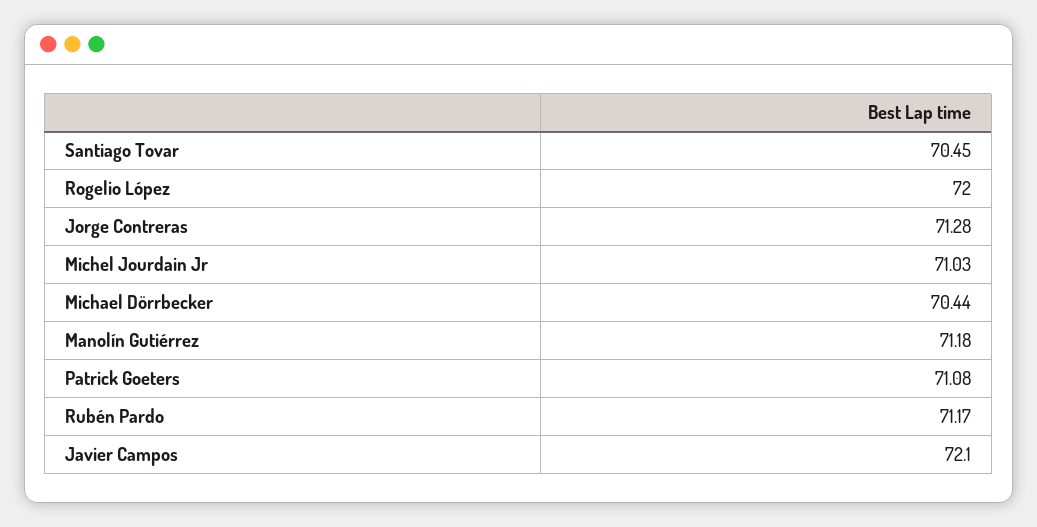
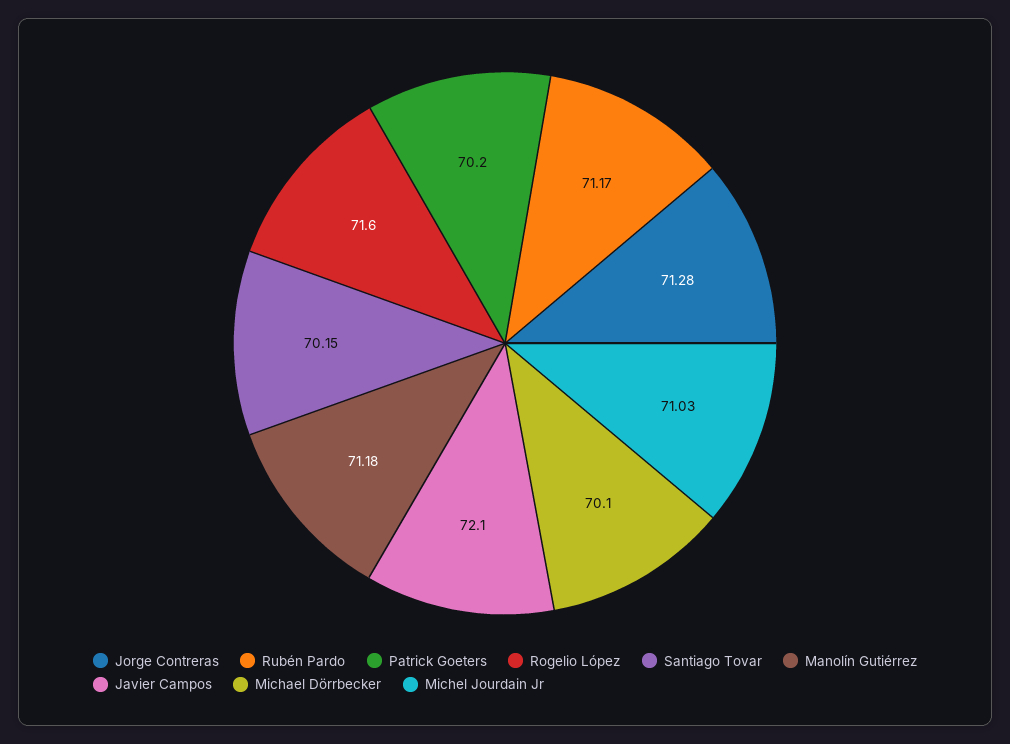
Santiago Tovar: 70.45 -> 70.15
Rogelio López: 72 -> 71.6
Michael Dörrbecker: 70.44 -> 70.1
Patrick Goeters: 71.08 -> 70.2

